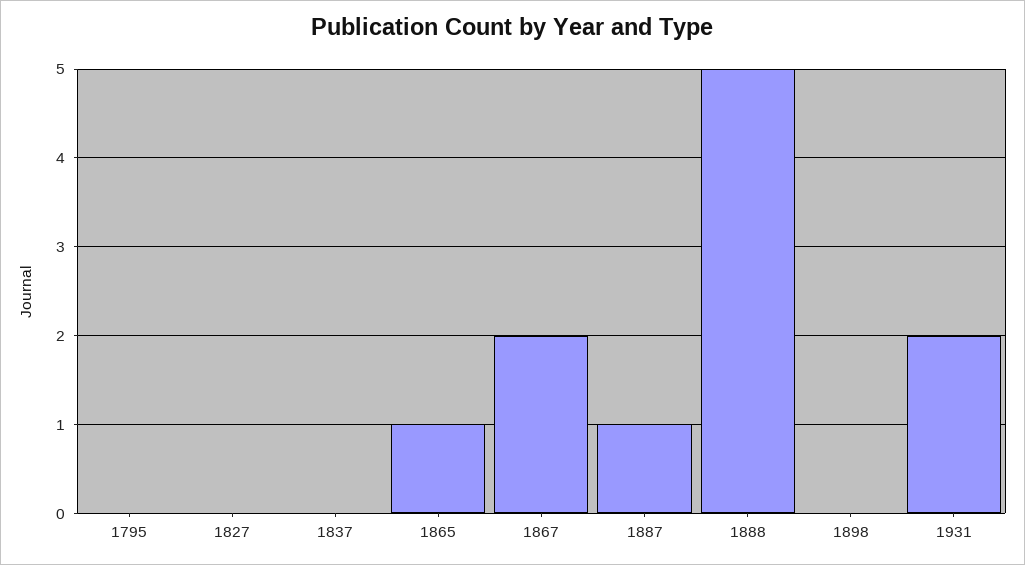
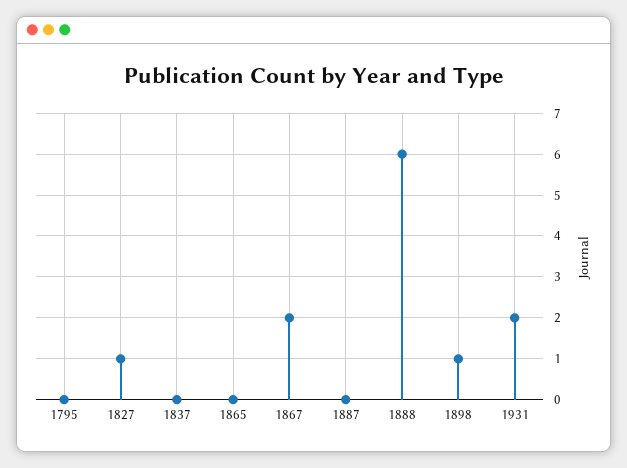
1827: 0 -> 1
1865: 1 -> 0
1887: 1 -> 0
1888: 5 -> 6
1898: 0 -> 1

